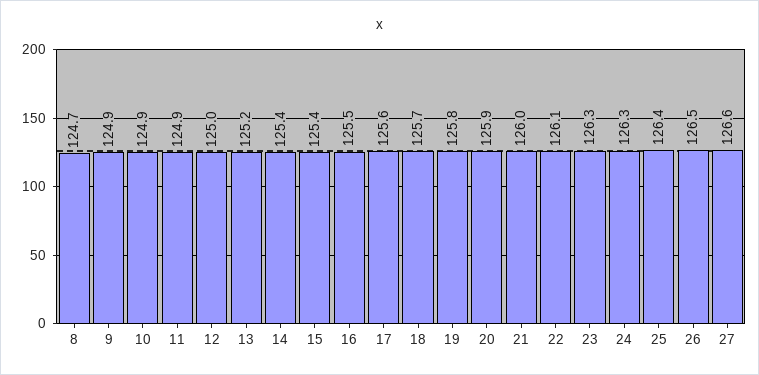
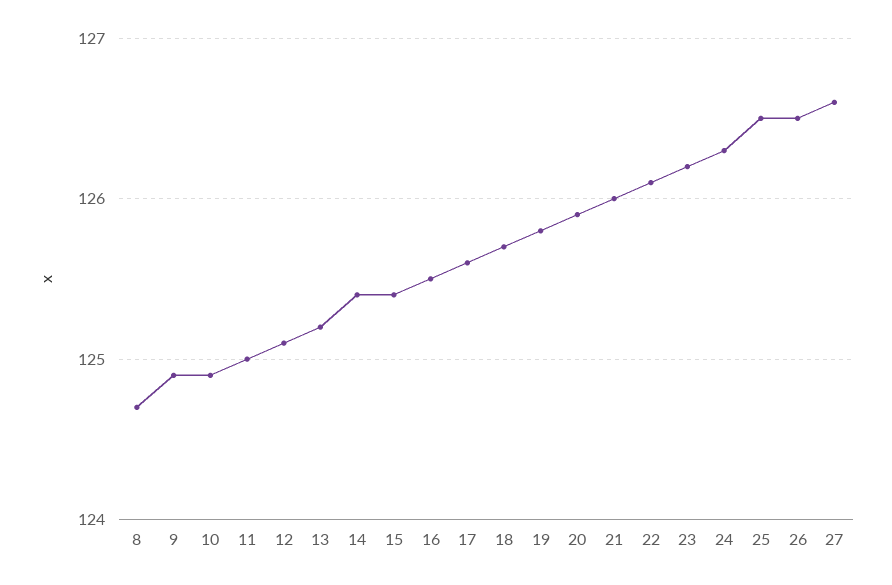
11: 124.9 -> 125
12: 125 -> 125.1
23: 126.3 -> 126.2
25: 126.4 -> 126.5

